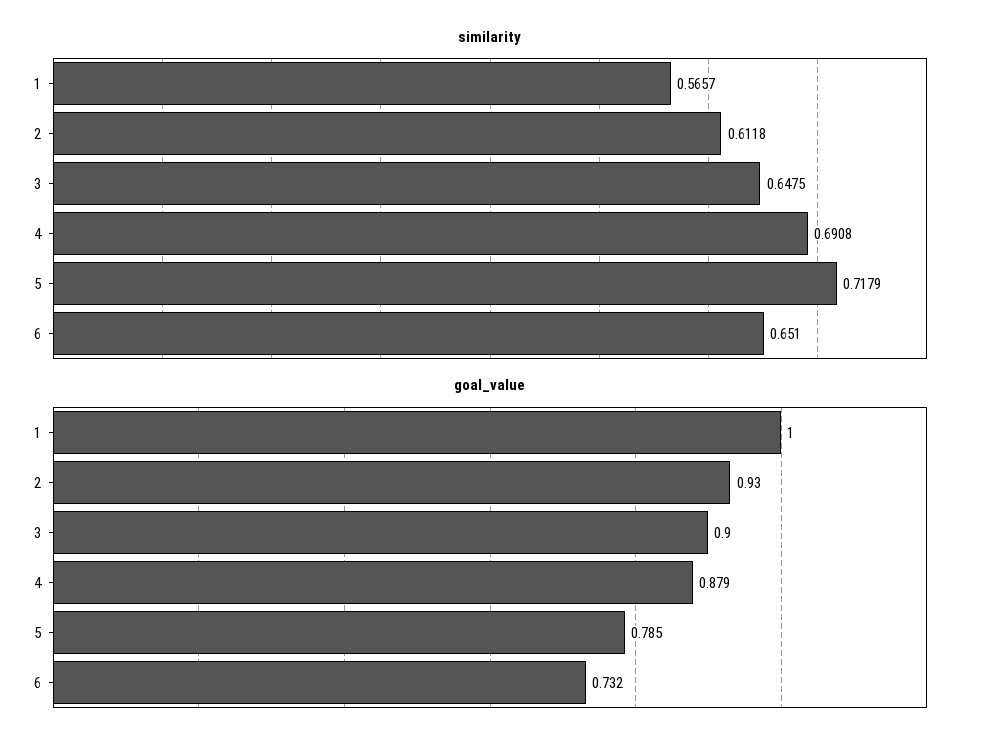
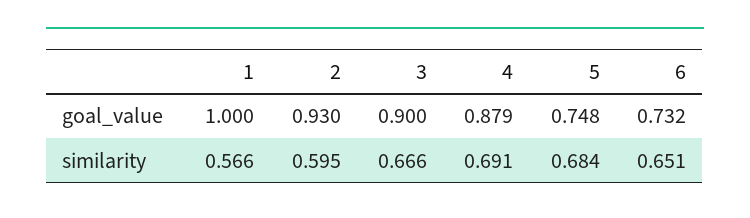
similarity, 2: 0.6118 -> 0.595
similarity, 3: 0.6475 -> 0.666
similarity, 5: 0.7179 -> 0.684
goal_value, 5: 0.785 -> 0.748

